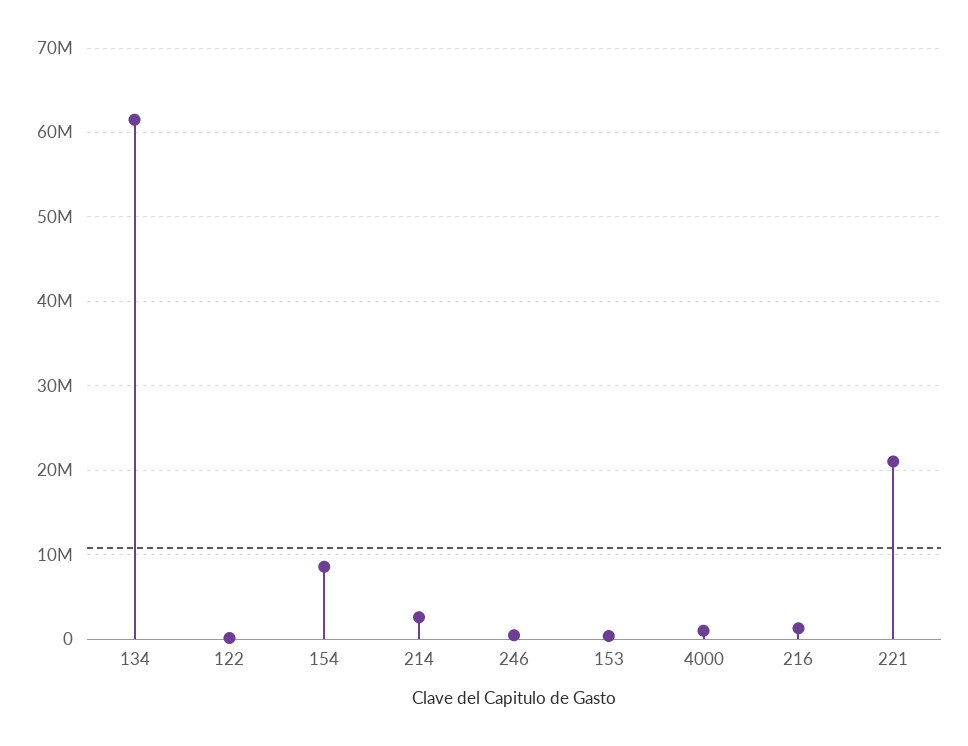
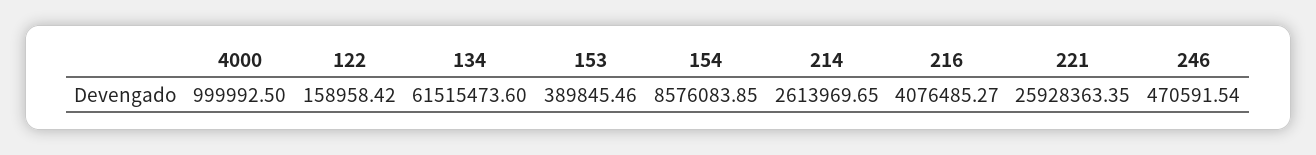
216: 1000000 -> 4076485.27
221: 21000000 -> 25928363.35

